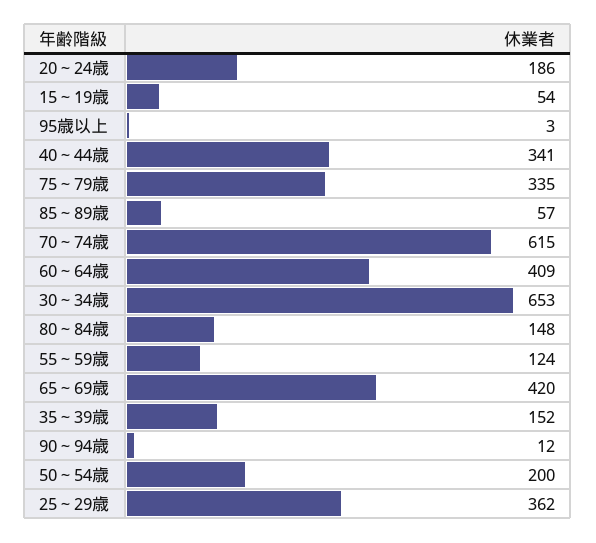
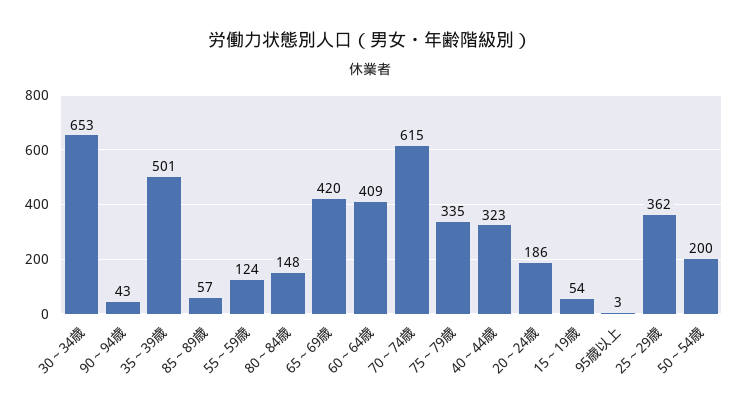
40～44歳: 341 -> 323
35～39歳: 152 -> 501
90～94歳: 12 -> 43

